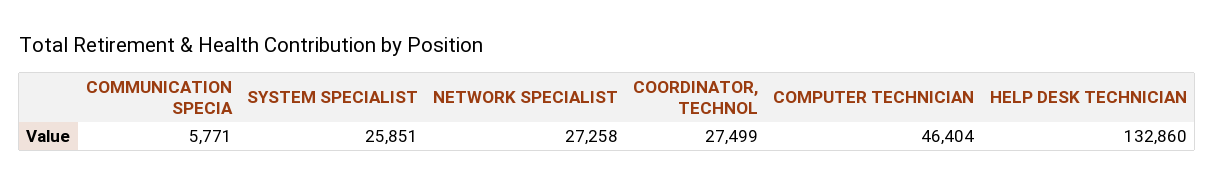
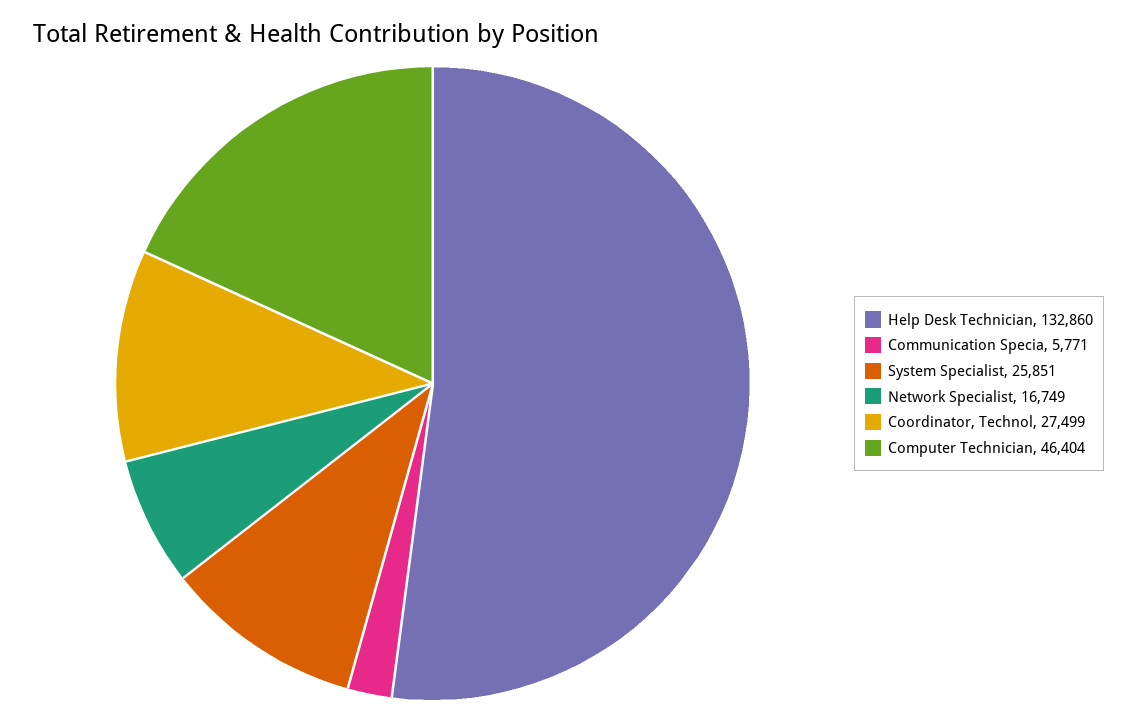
NETWORK SPECIALIST: 27258 -> 16749

